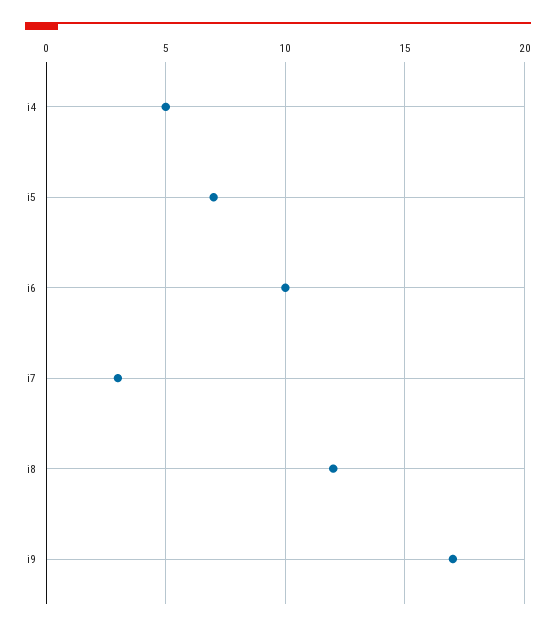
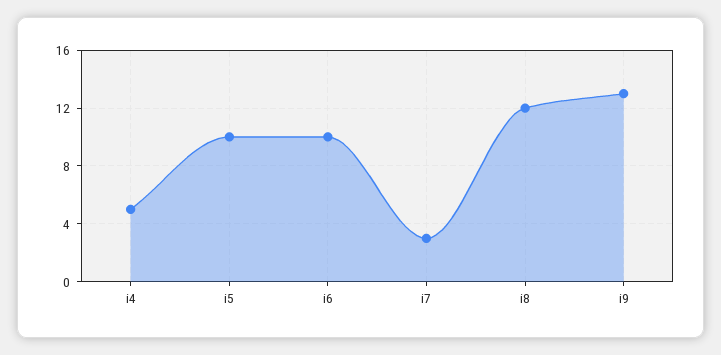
i5: 7 -> 10
i9: 17 -> 13

